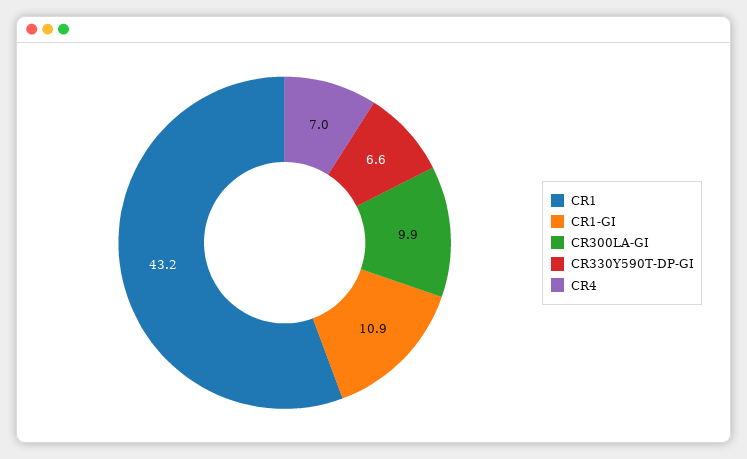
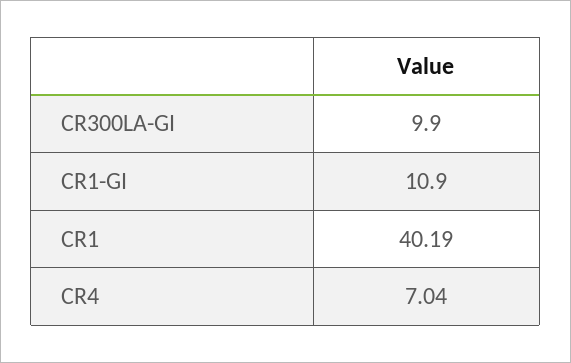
CR1: 43.2 -> 40.19
CR330Y590T-DP-GI: 6.6 -> none

